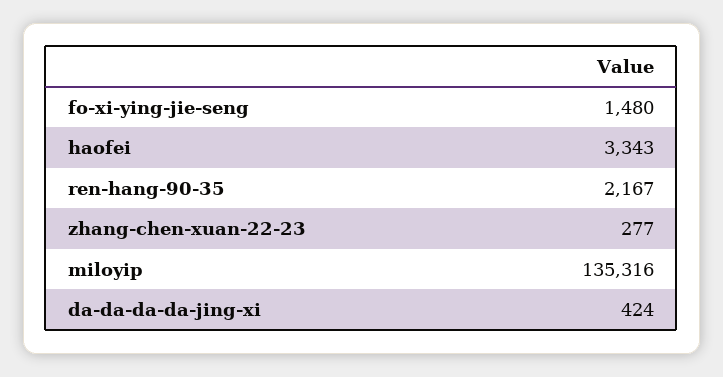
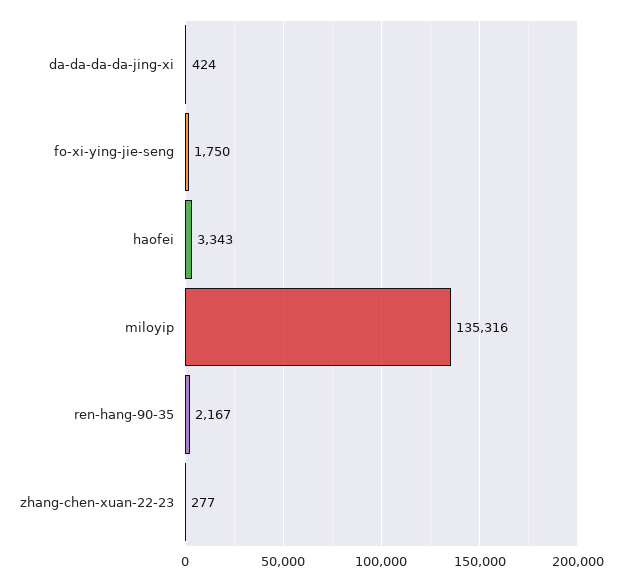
fo-xi-ying-jie-seng: 1480 -> 1750

